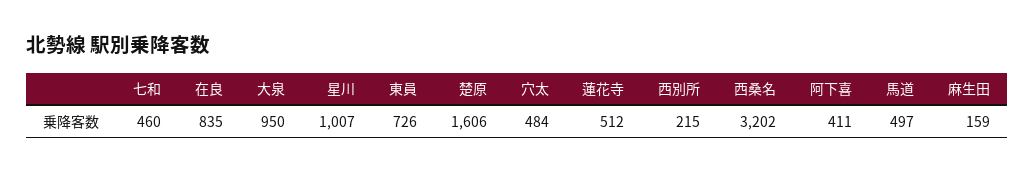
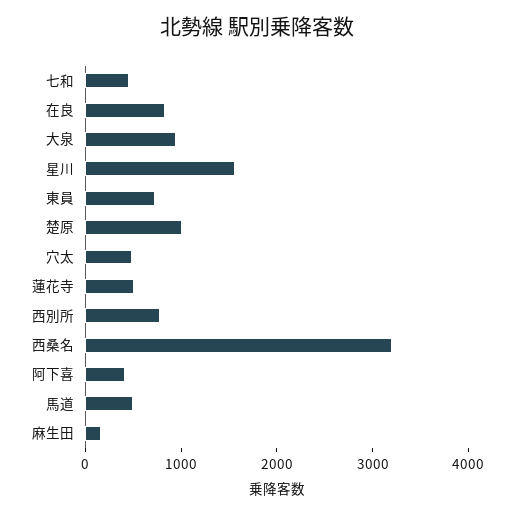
星川: 1007 -> 1600
楚原: 1606 -> 1000
西別所: 215 -> 800

